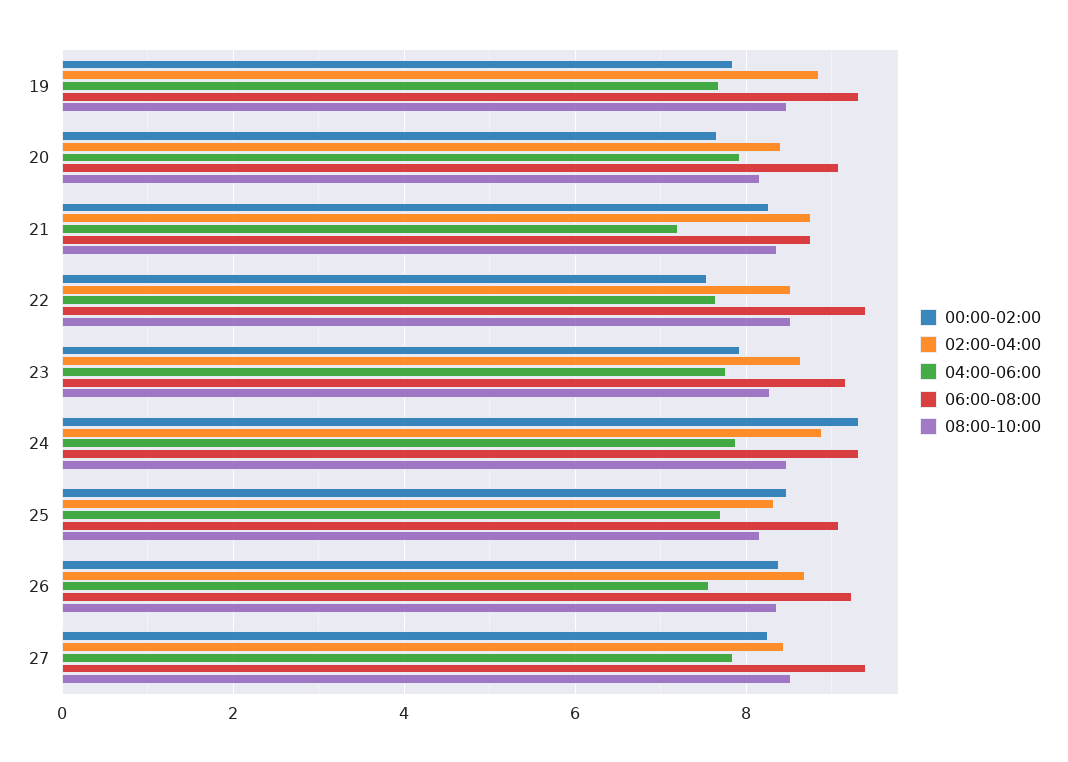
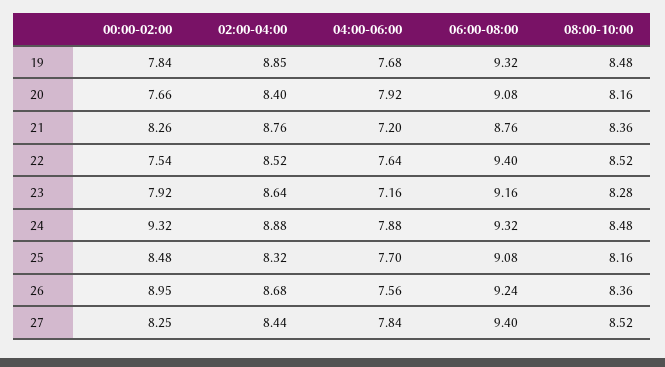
04:00-06:00, 23: 7.8 -> 7.16
00:00-02:00, 26: 8.4 -> 8.95

